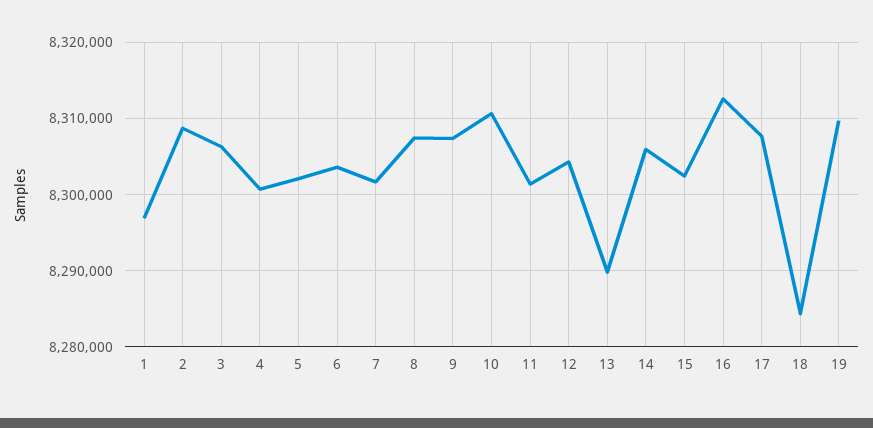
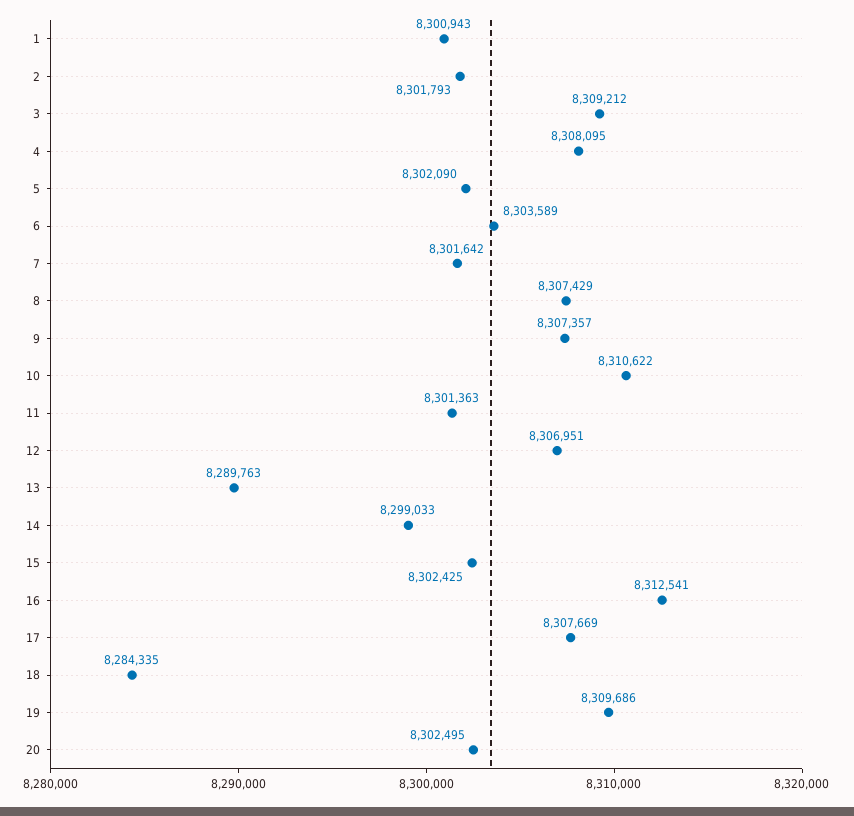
1: 8297000 -> 8300943
2: 8309000 -> 8301793
3: 8306000 -> 8309212
4: 8301000 -> 8308095
12: 8304000 -> 8306951
14: 8306000 -> 8299033
20: none -> 8302495

